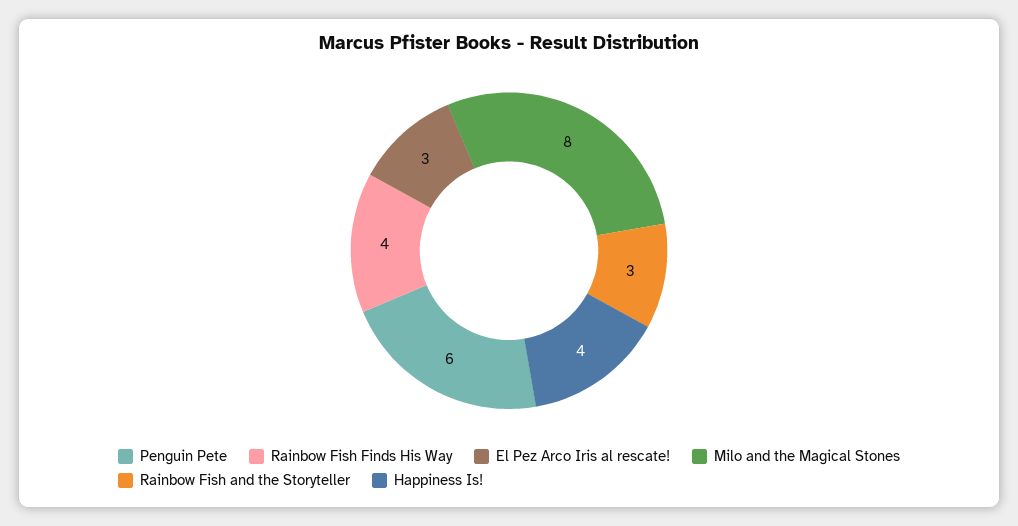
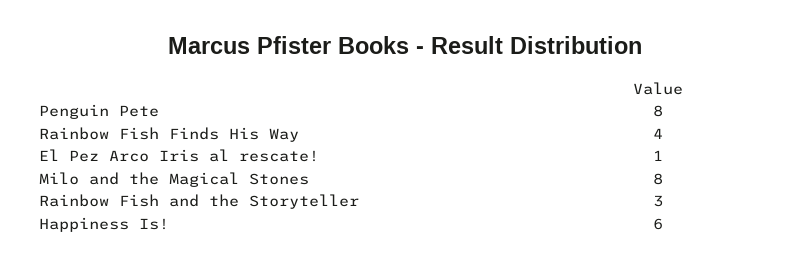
Penguin Pete: 6 -> 8
El Pez Arco Iris al rescate!: 3 -> 1
Happiness Is!: 4 -> 6

